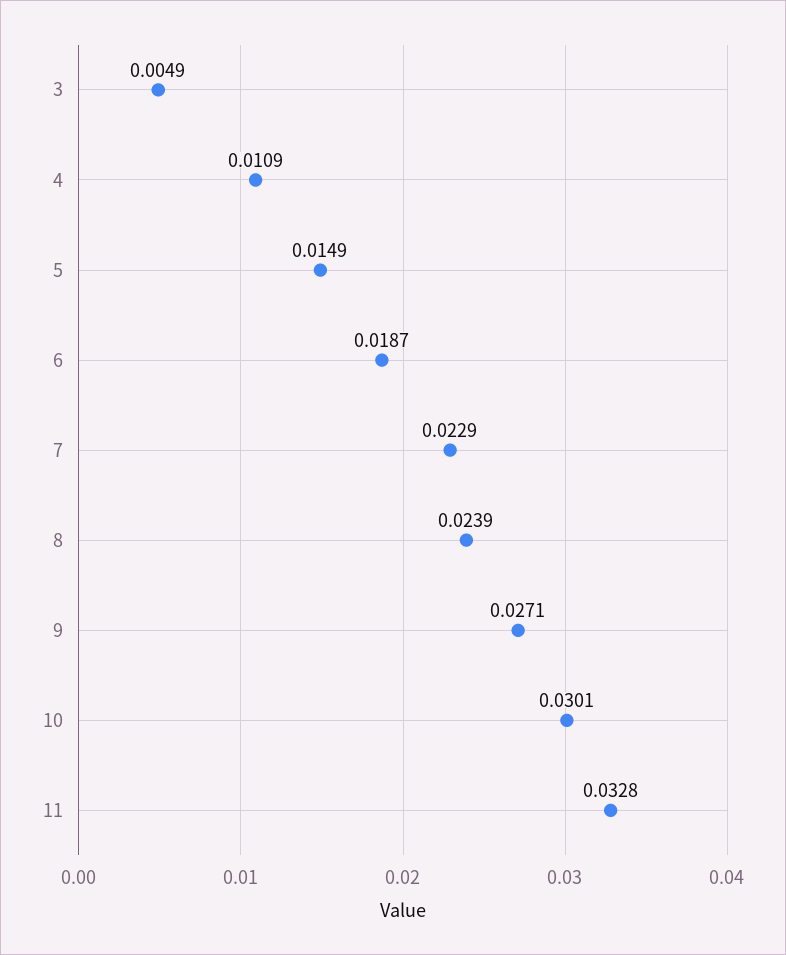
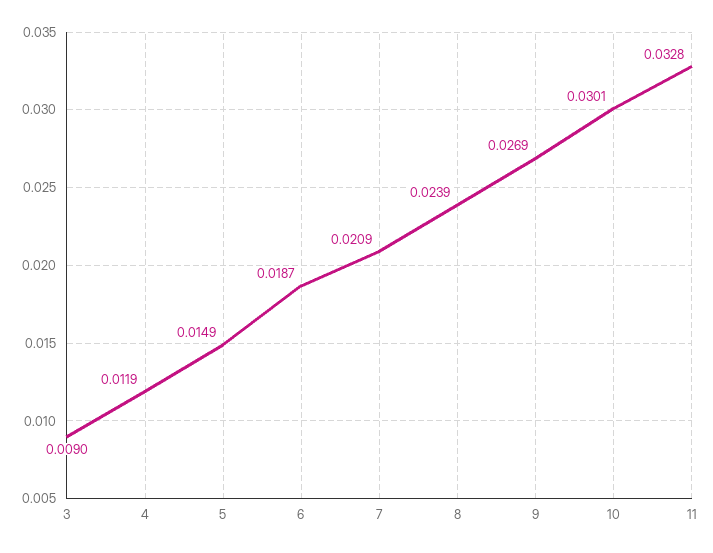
3: 0.0049 -> 0.009
4: 0.0109 -> 0.0119
7: 0.0229 -> 0.0209
9: 0.0271 -> 0.0269

